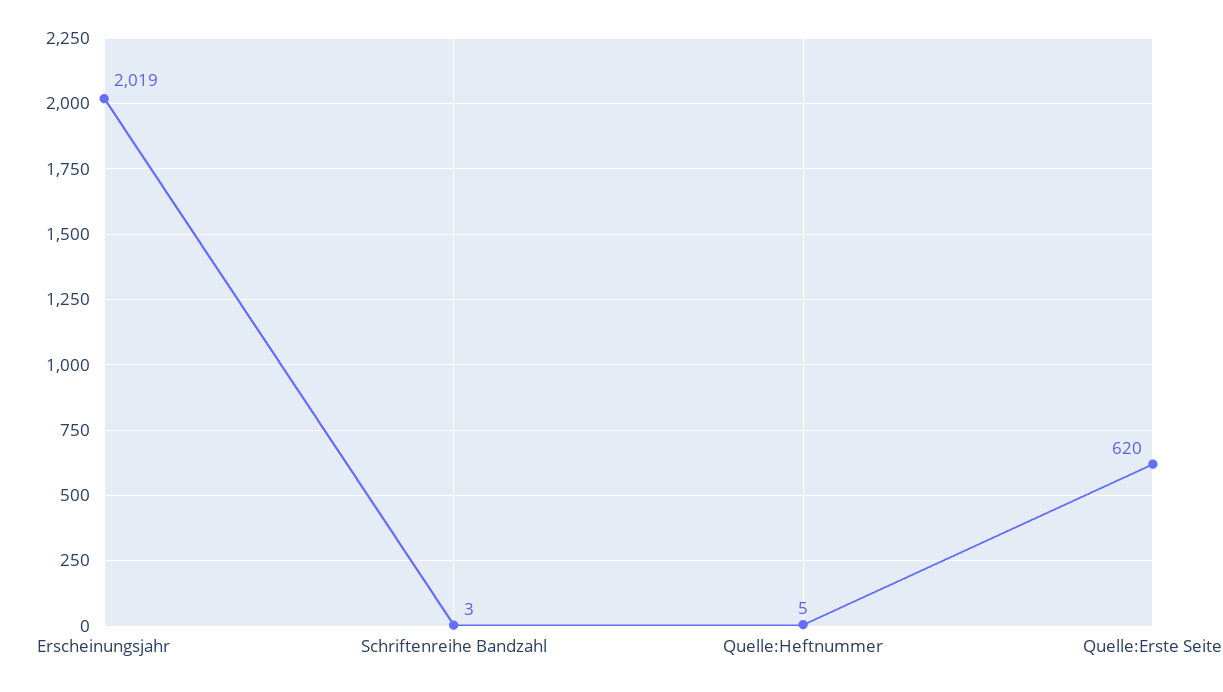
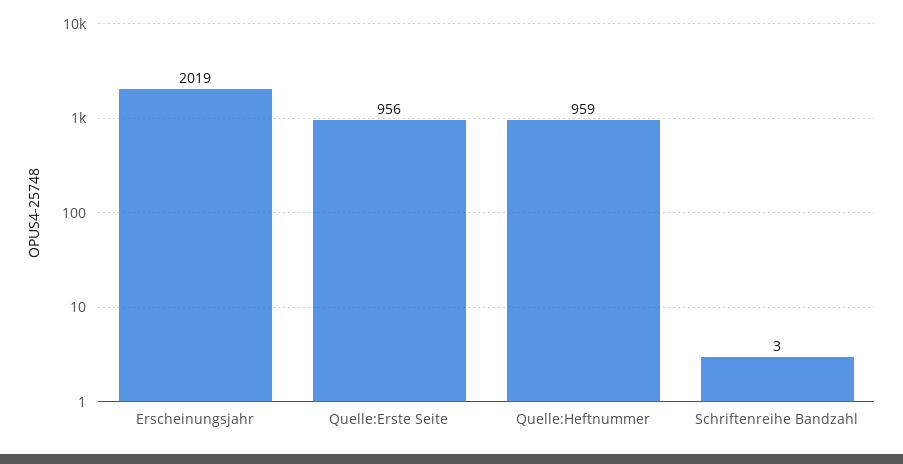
Quelle:Heftnummer: 5 -> 959
Quelle:Erste Seite: 620 -> 956

